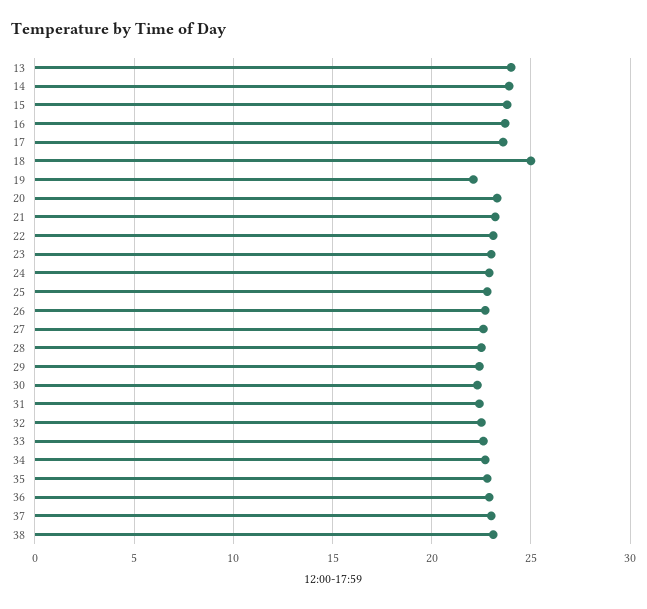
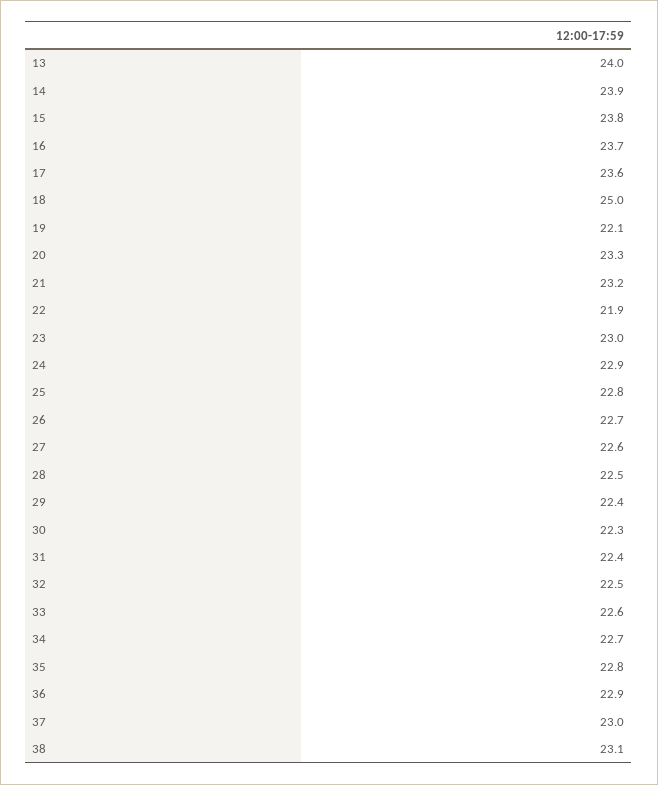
22: 23 -> 21.9

